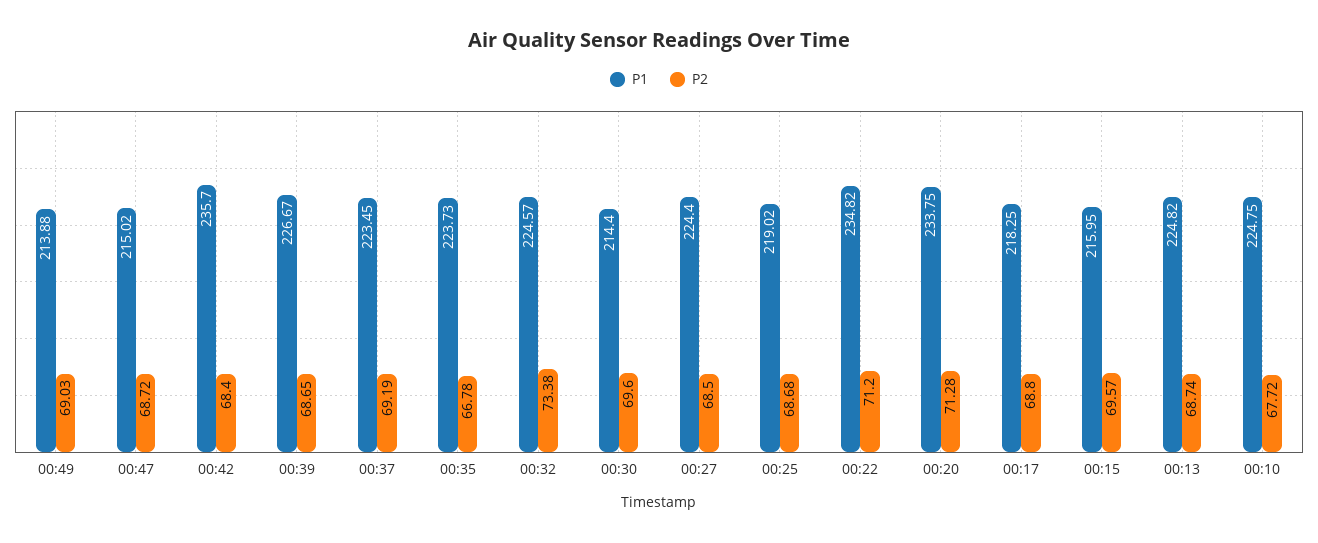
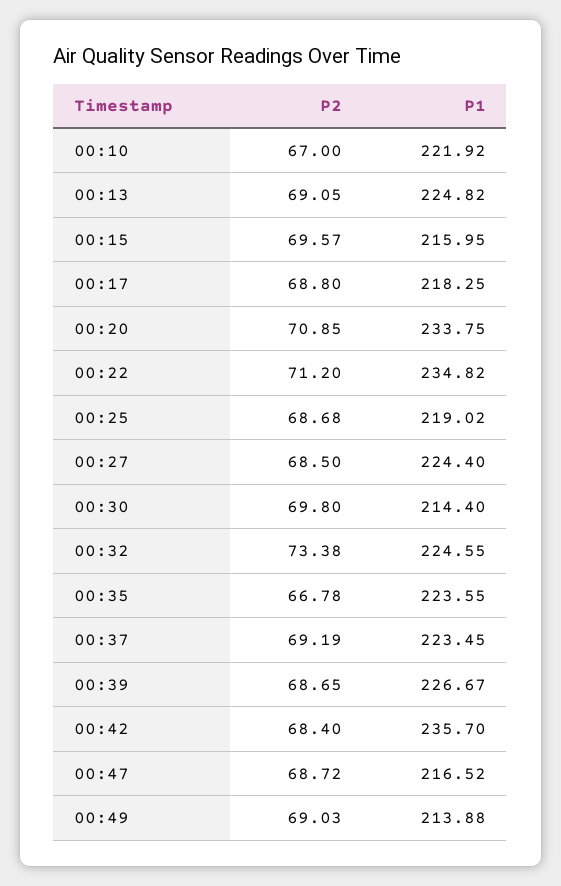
P1, 00:47: 215.02 -> 216.52
P1, 00:35: 223.73 -> 223.55
P1, 00:32: 224.57 -> 224.55
P2, 00:30: 69.6 -> 69.8
P2, 00:20: 71.28 -> 70.85
P2, 00:13: 68.74 -> 69.05
P1, 00:10: 224.75 -> 221.92
P2, 00:10: 67.72 -> 67

